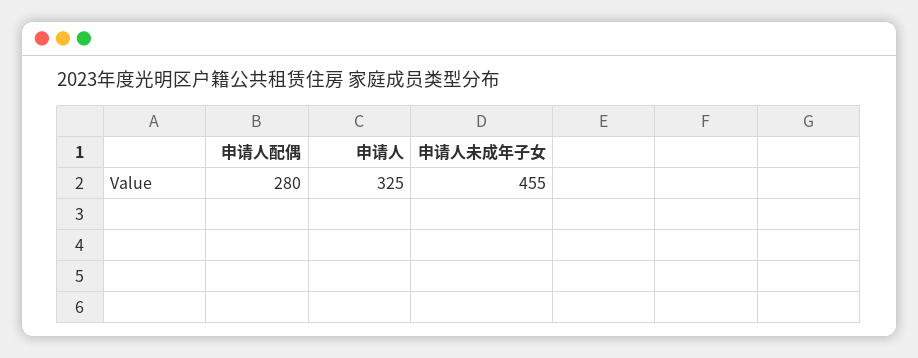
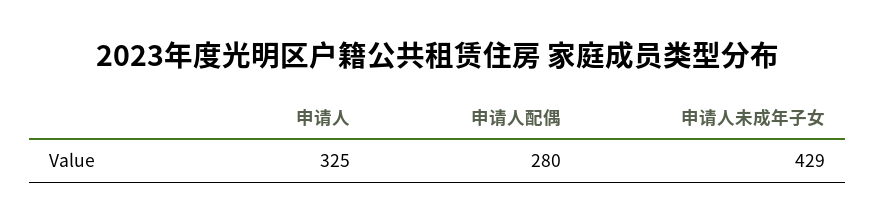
申请人未成年子女: 455 -> 429

